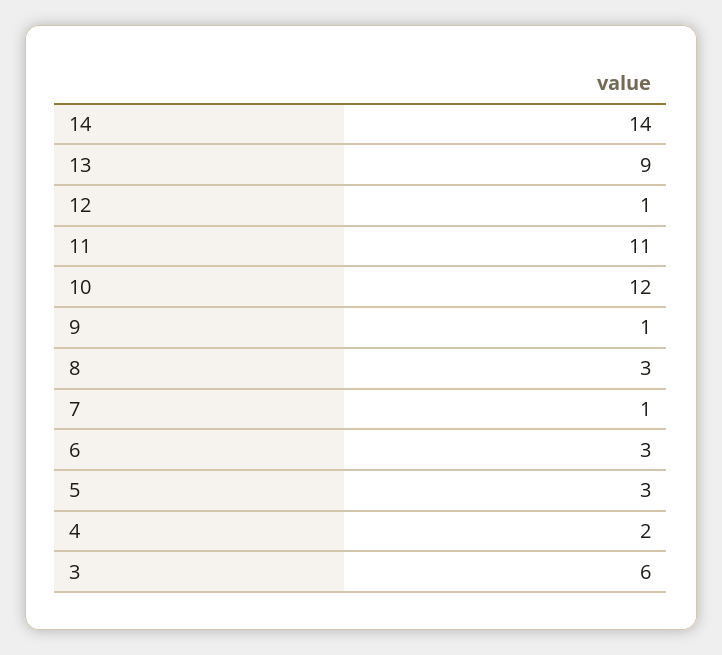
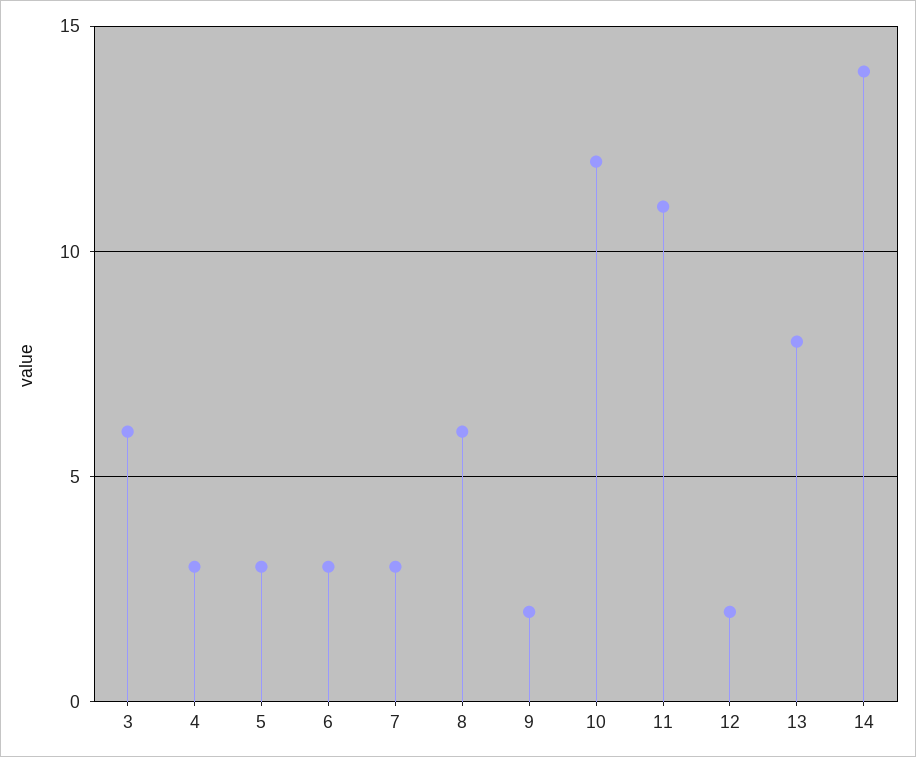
13: 9 -> 8
12: 1 -> 2
9: 1 -> 2
8: 3 -> 6
7: 1 -> 3
4: 2 -> 3

